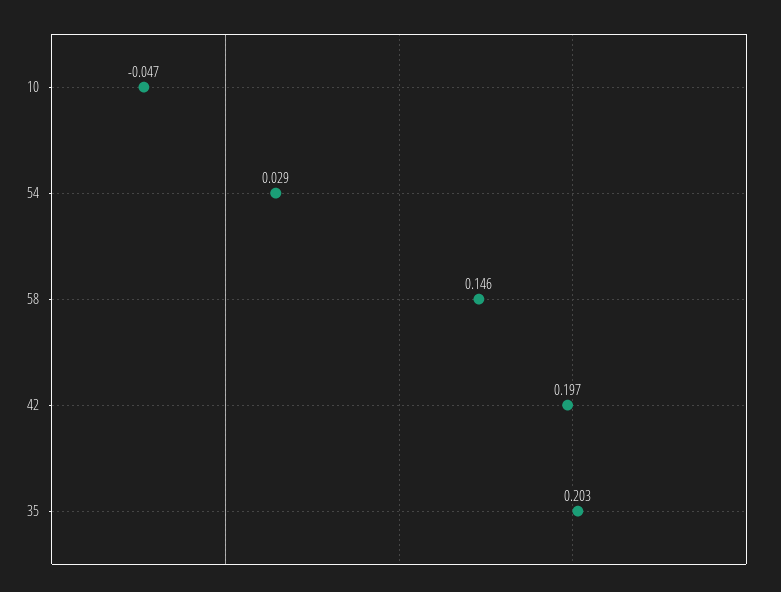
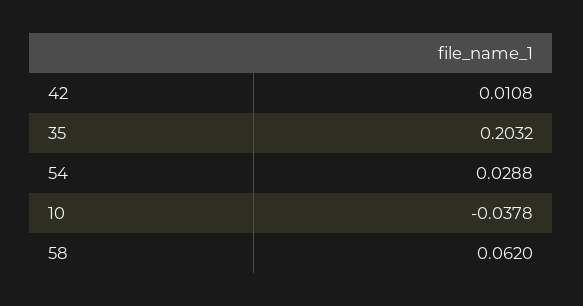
10: -0.047 -> -0.0378
58: 0.146 -> 0.062
42: 0.197 -> 0.0108

